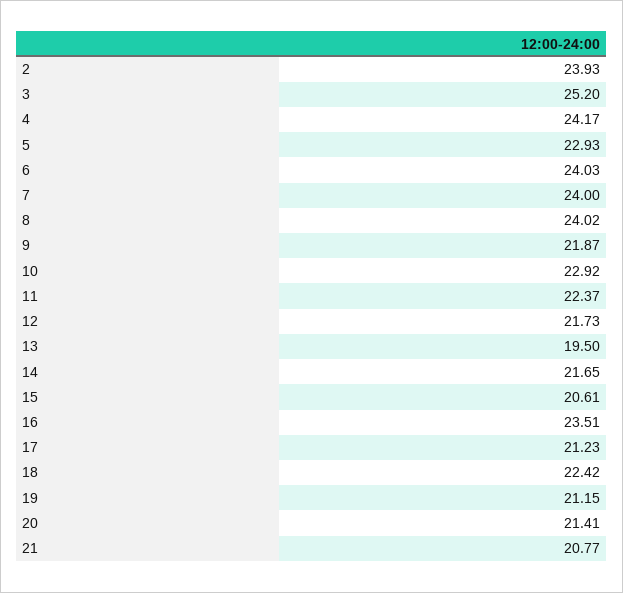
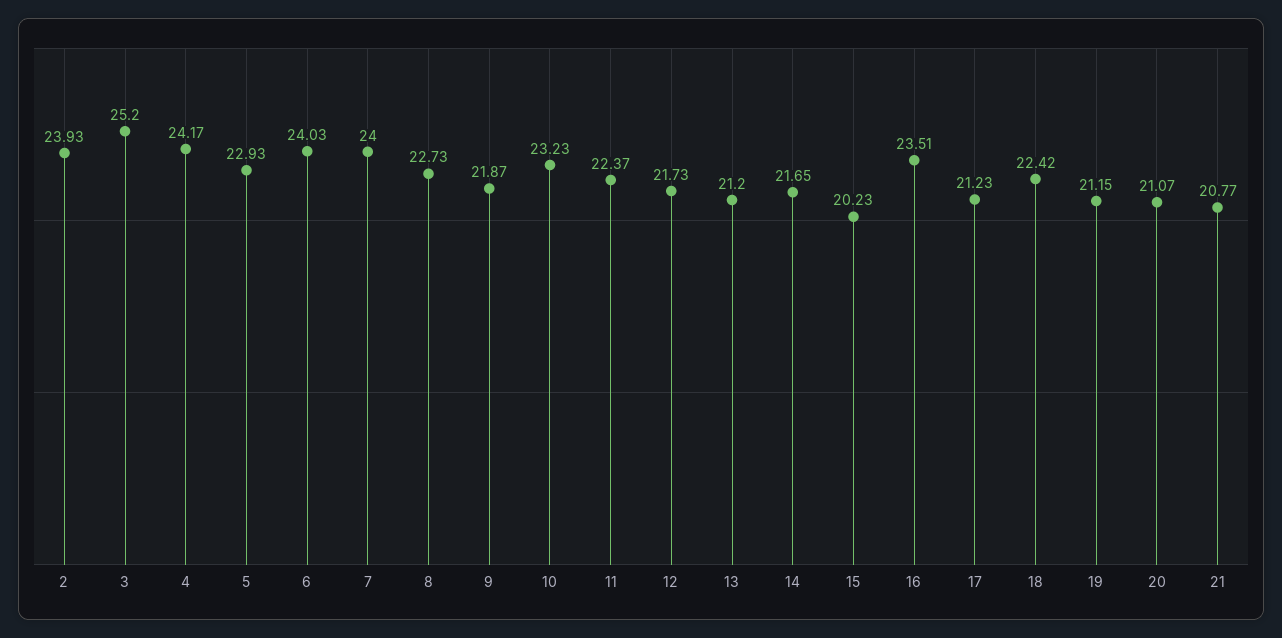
8: 24.02 -> 22.73
10: 22.92 -> 23.23
13: 19.5 -> 21.2
15: 20.61 -> 20.23
20: 21.41 -> 21.07

